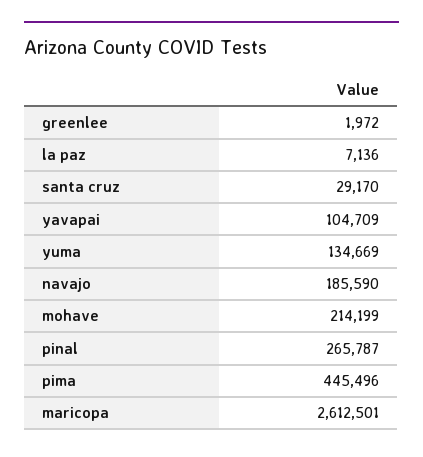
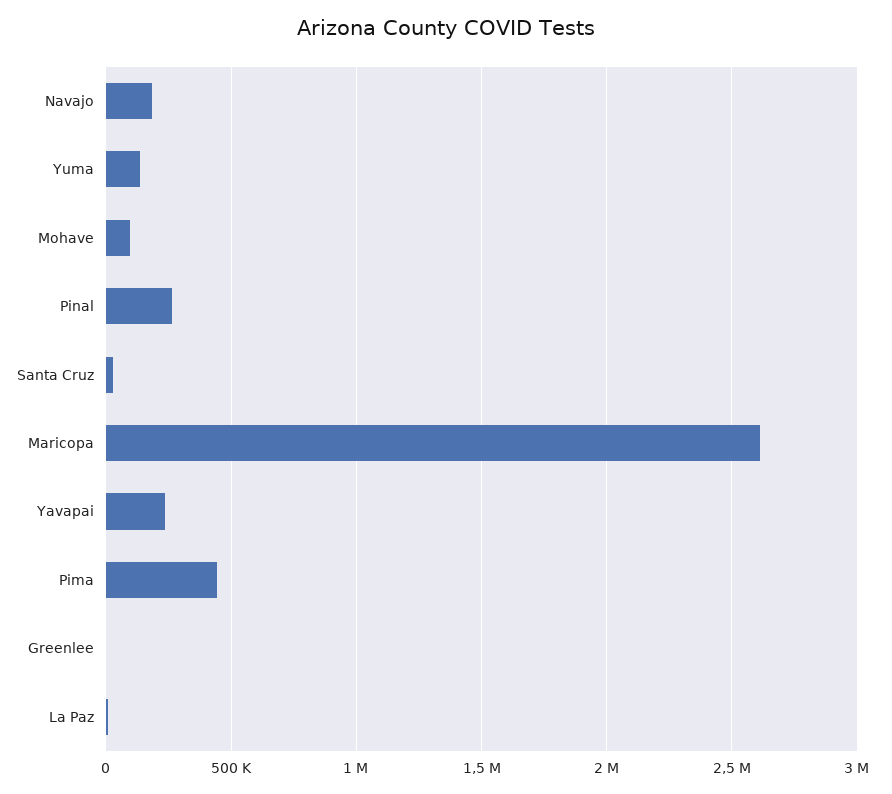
yavapai: 104709 -> 250000
mohave: 214199 -> 100000

